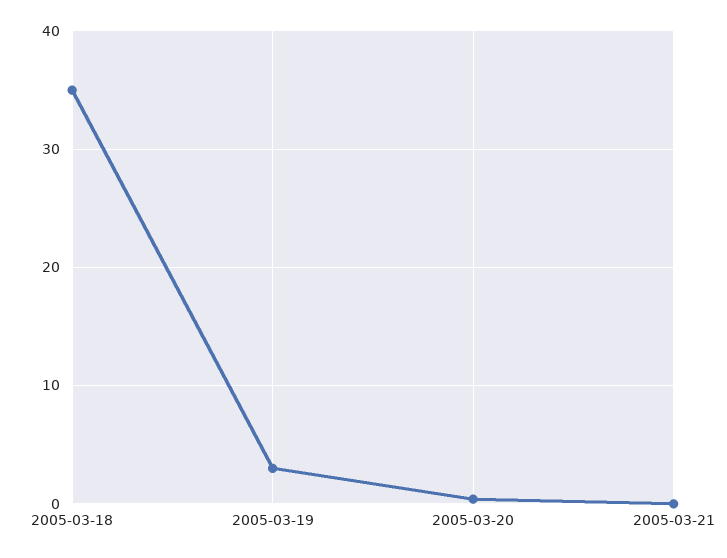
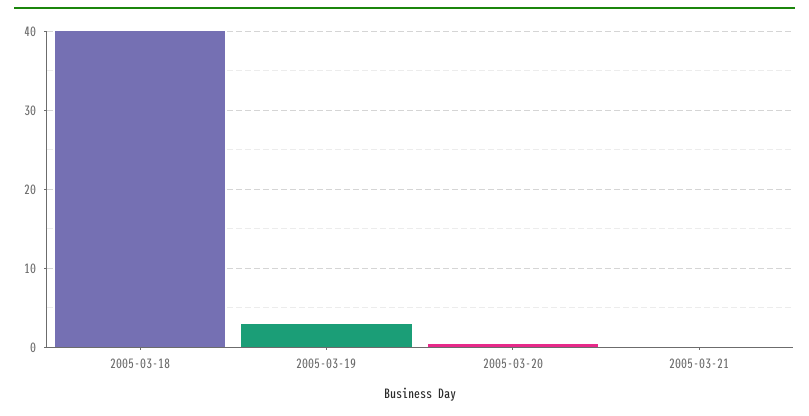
2005-03-18: 35 -> 40

